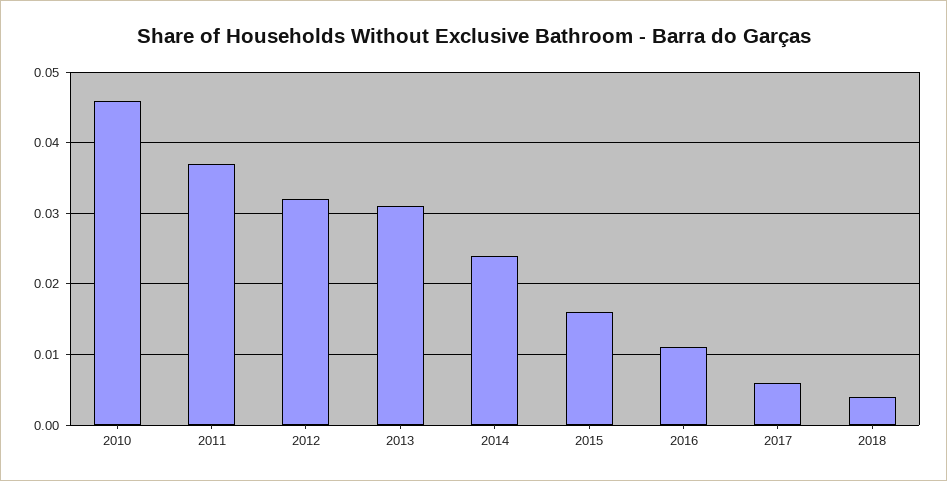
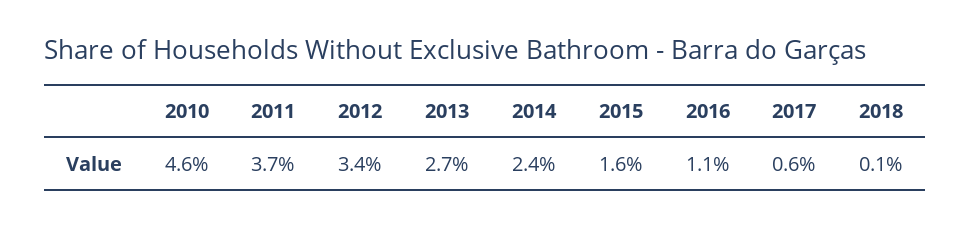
2012: 0.032 -> 0.034
2013: 0.031 -> 0.027
2018: 0.004 -> 0.001

